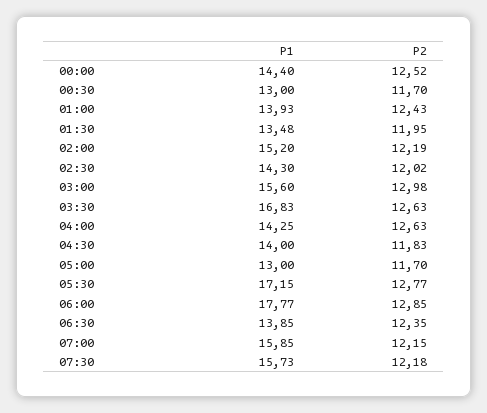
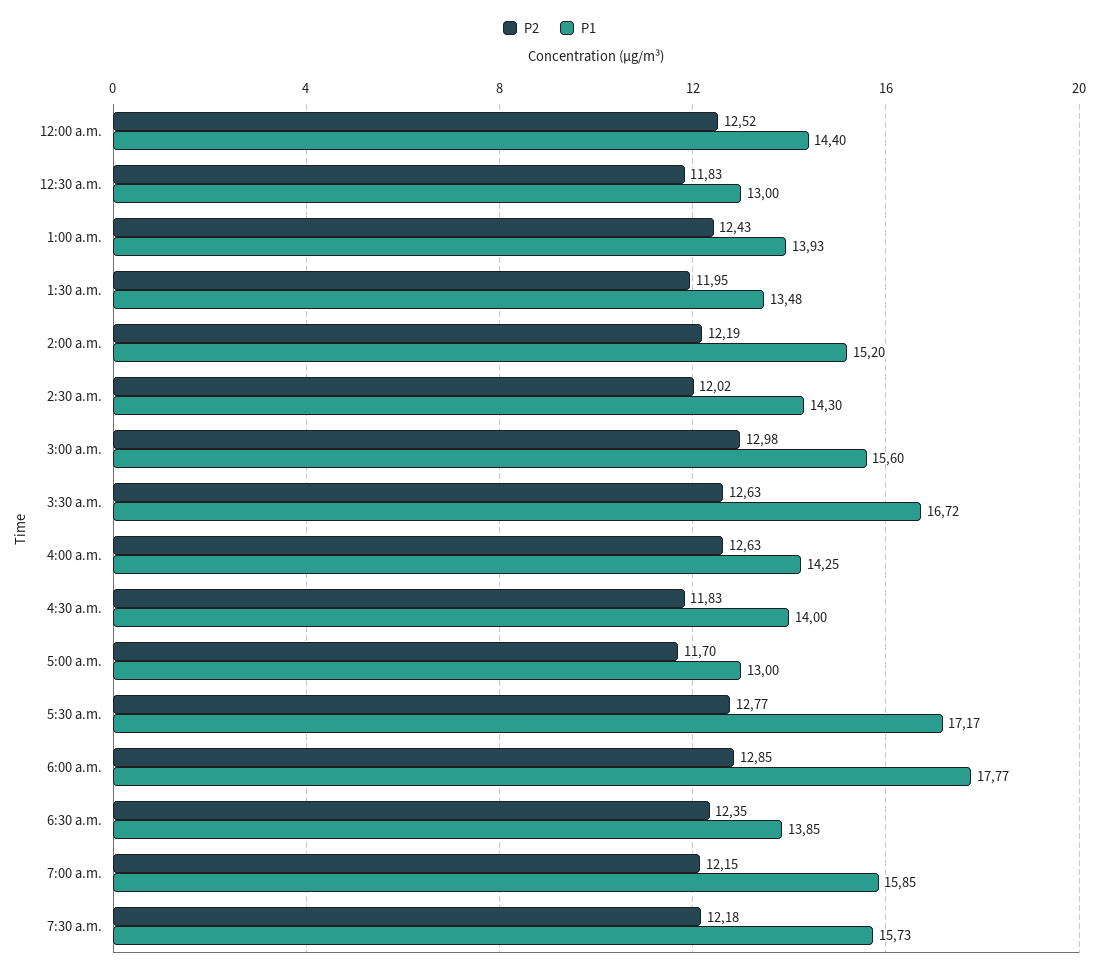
P2, 00:30: 11.7 -> 11.83
P1, 03:30: 16.83 -> 16.72
P1, 05:30: 17.15 -> 17.17

